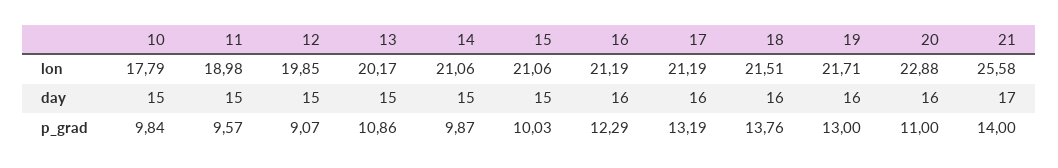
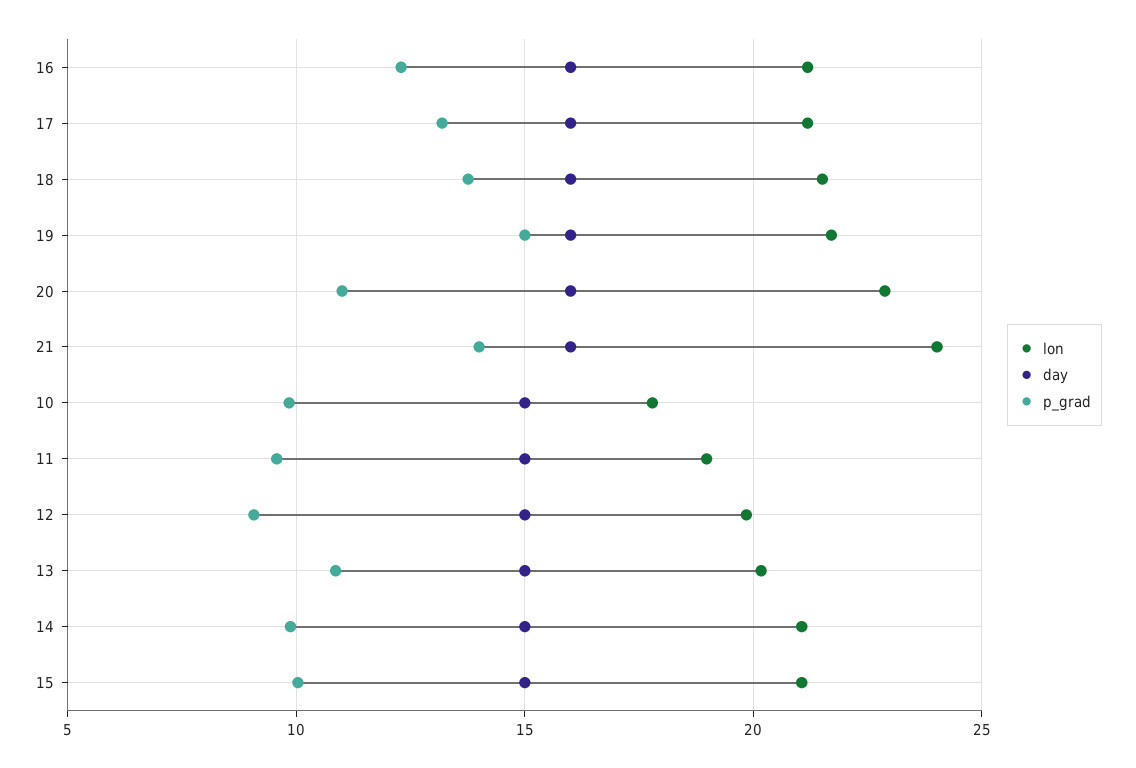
lon, 21: 25.58 -> 24
day, 21: 17 -> 16
p_grad, 19: 13 -> 15

